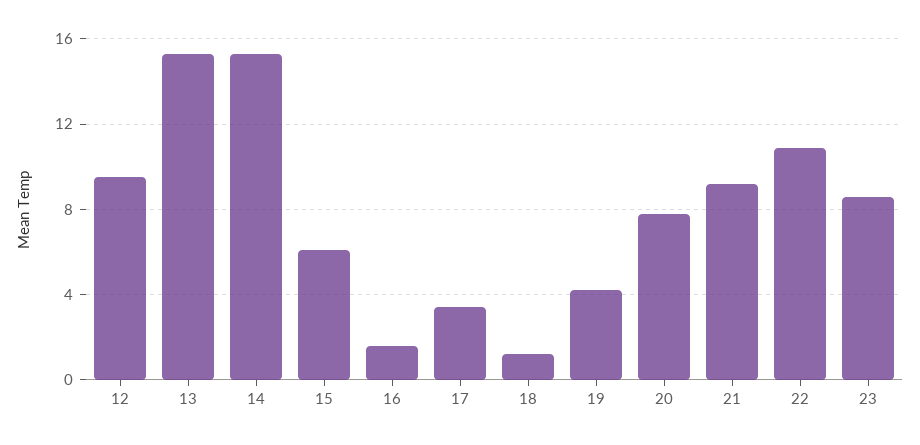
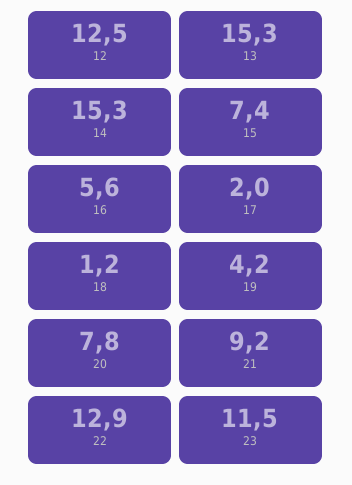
12: 9.5 -> 12.5
15: 6 -> 7.4
16: 1.5 -> 5.6
17: 3.5 -> 2
22: 11 -> 12.9
23: 8.5 -> 11.5

